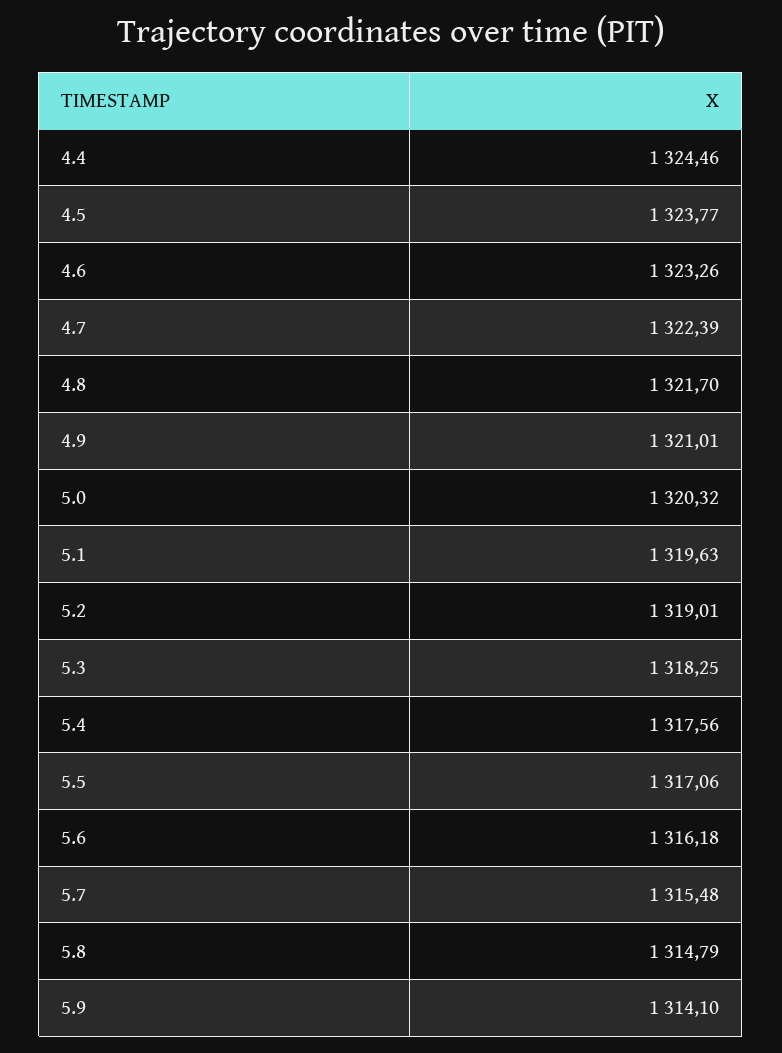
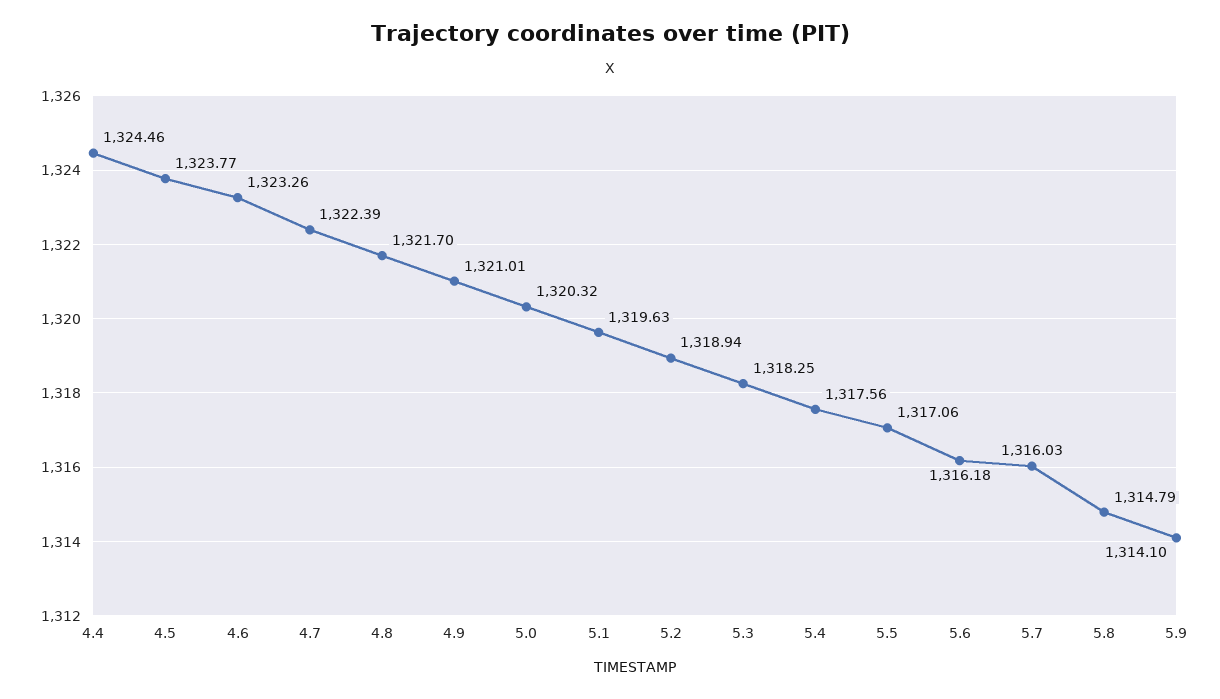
5.2: 1319.01 -> 1318.94
5.7: 1315.48 -> 1316.03

